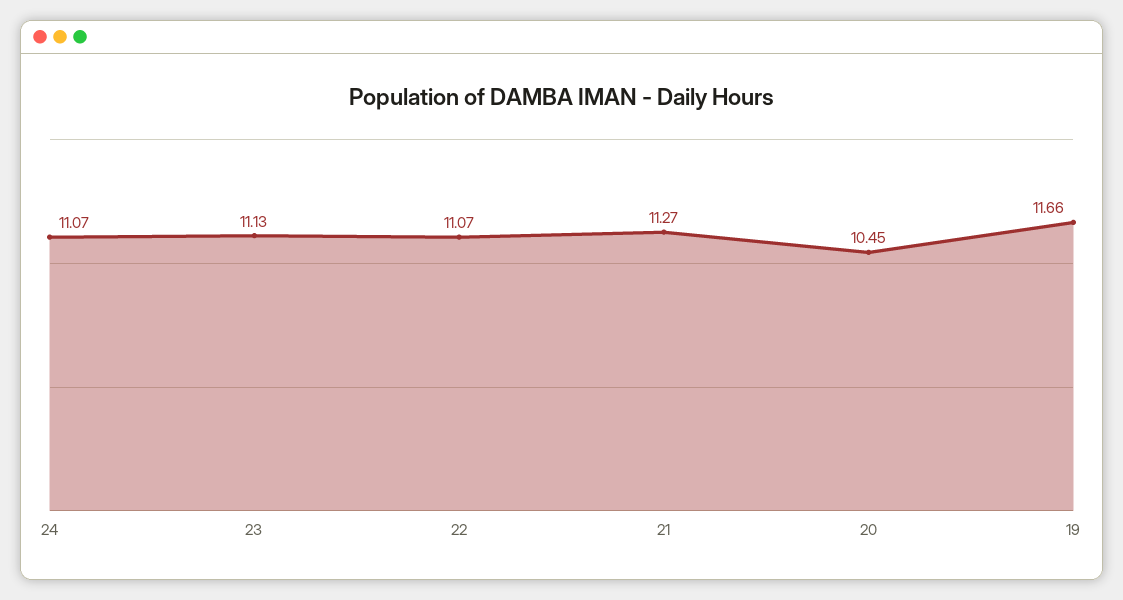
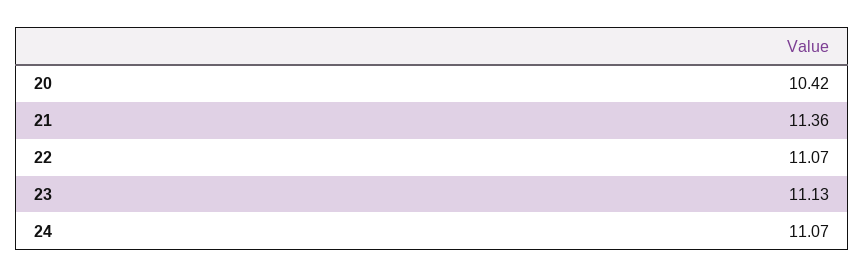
21: 11.27 -> 11.36
20: 10.45 -> 10.42
19: 11.66 -> none

